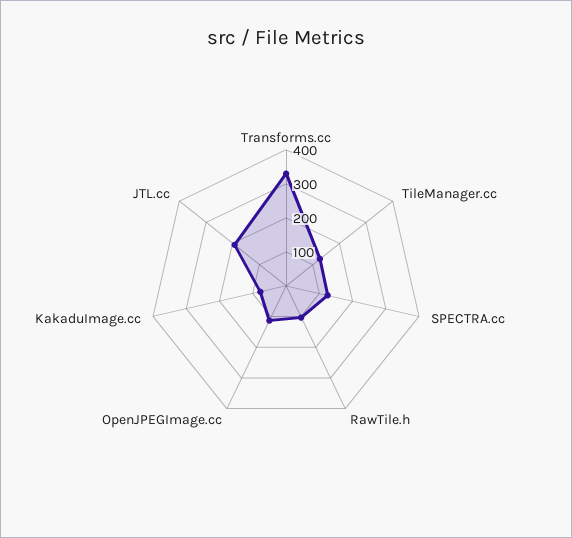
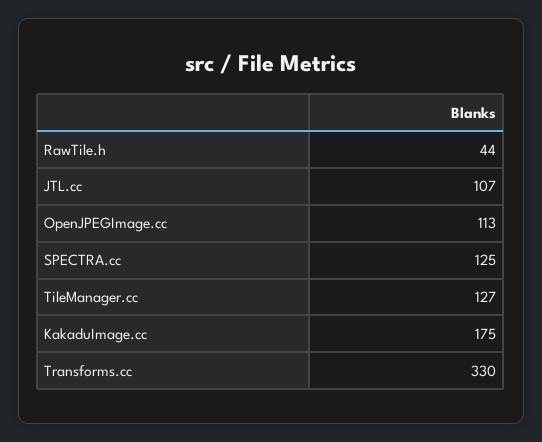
RawTile.h: 100 -> 44
KakaduImage.cc: 75 -> 175
JTL.cc: 200 -> 107

